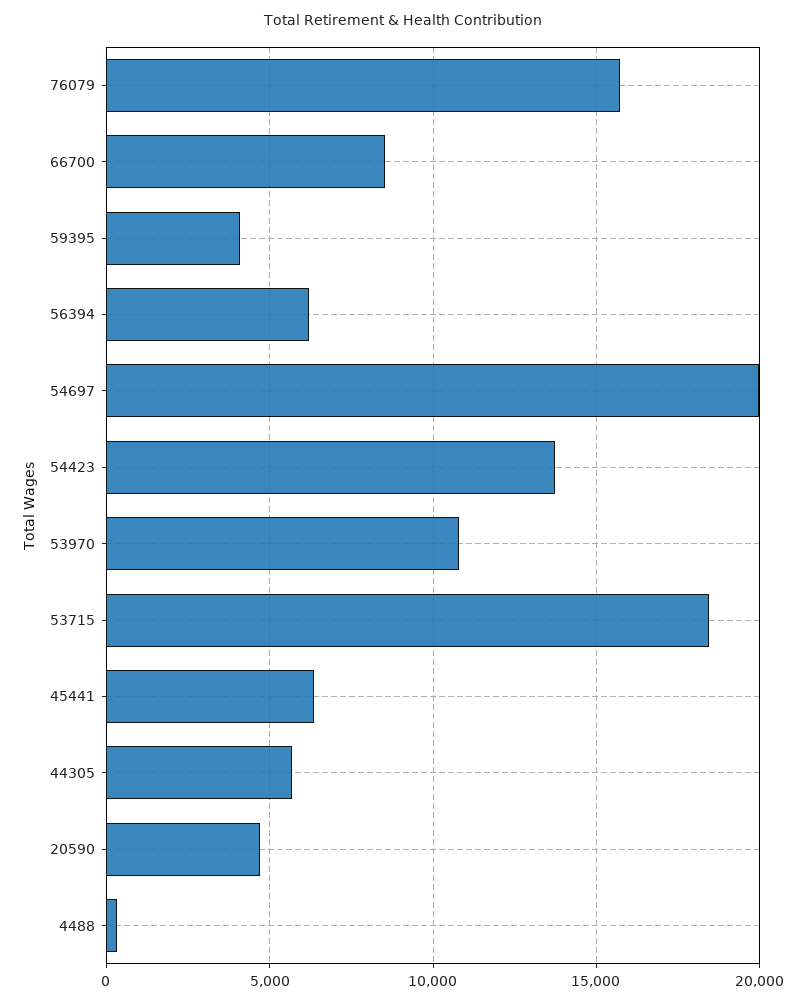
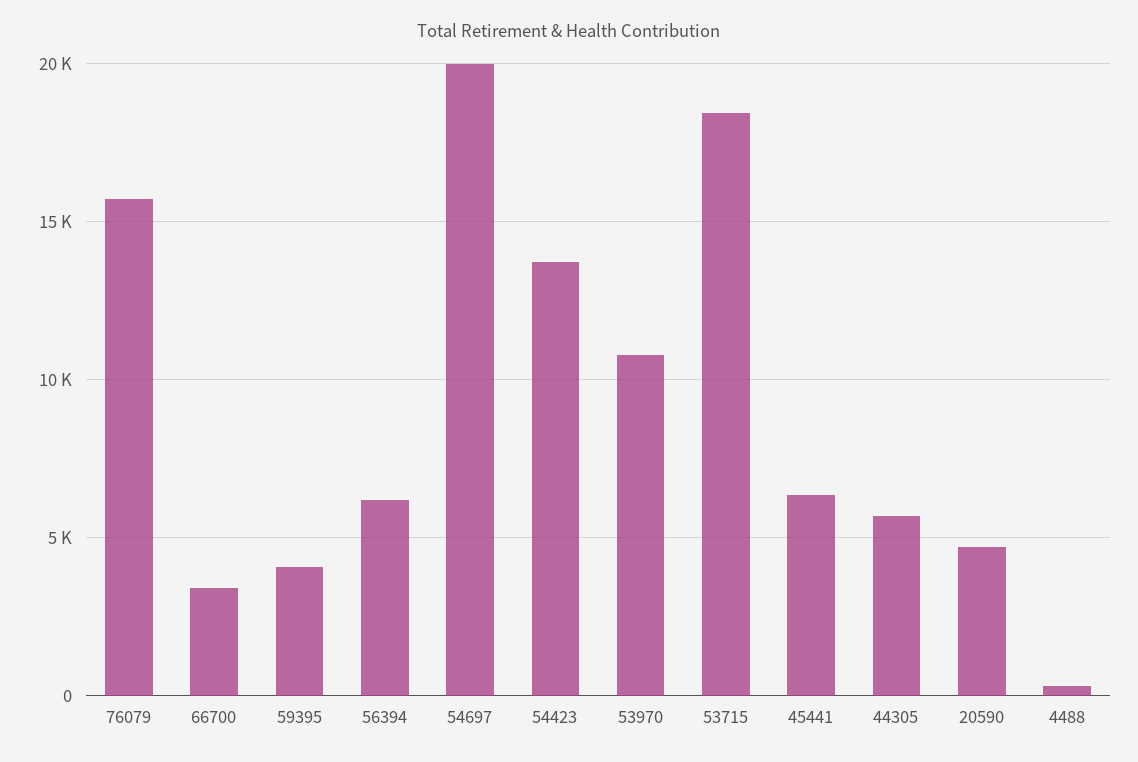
66700: 8500 -> 3500

